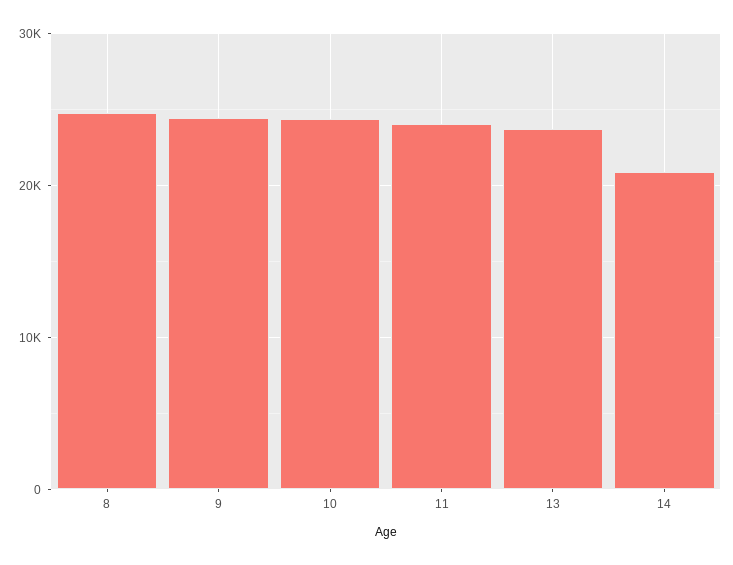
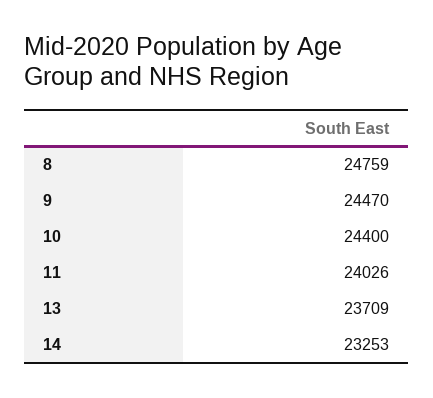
14: 21000 -> 23253

